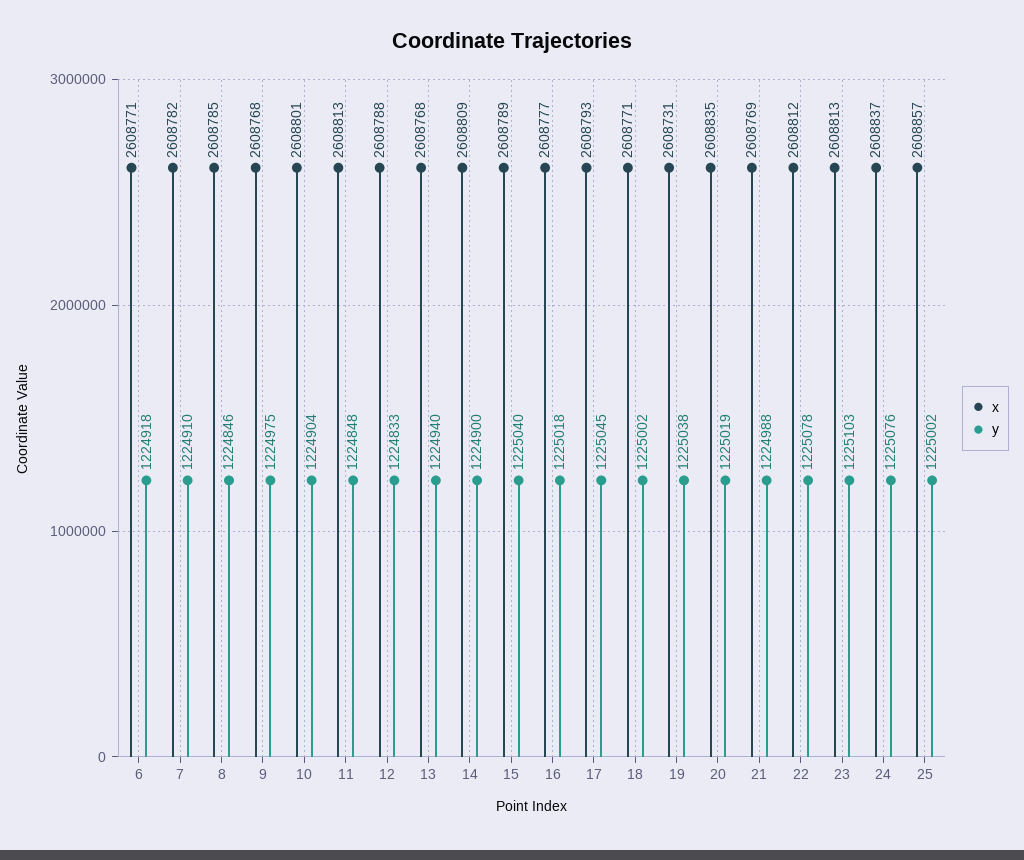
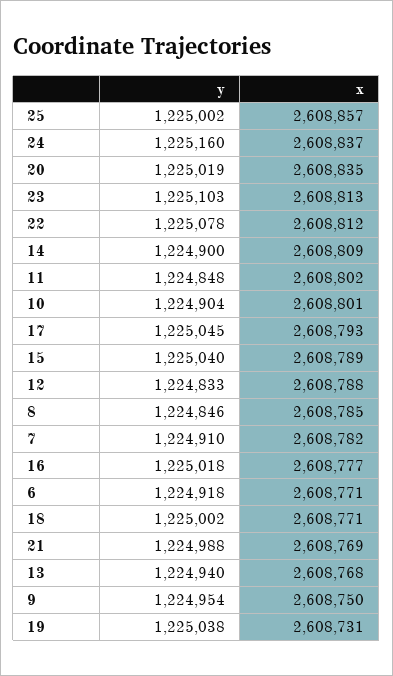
x, 9: 2608768 -> 2608750
y, 9: 1224975 -> 1224954
x, 11: 2608813 -> 2608802
y, 24: 1225076 -> 1225160

